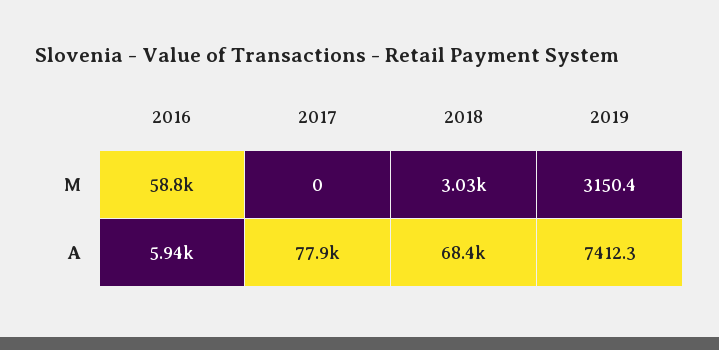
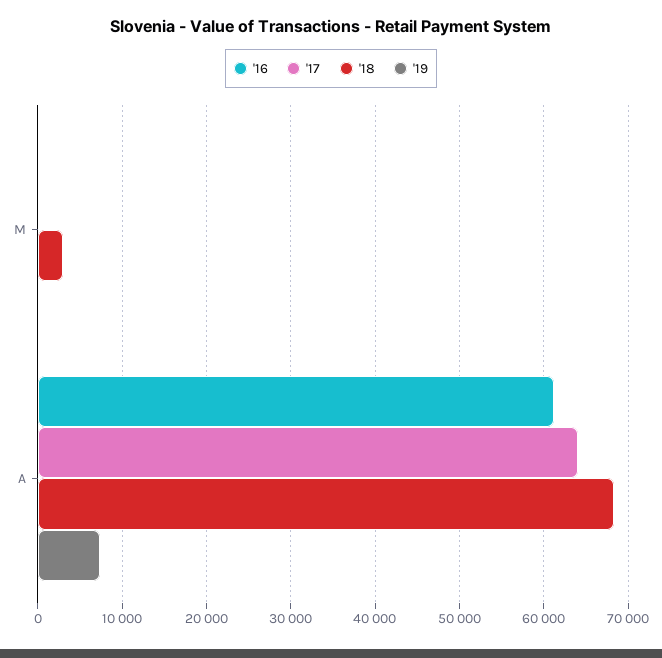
2016, M: 58800 -> 0
2019, M: 3150.4 -> 0
2016, A: 5940 -> 61000
2017, A: 77900 -> 64000

